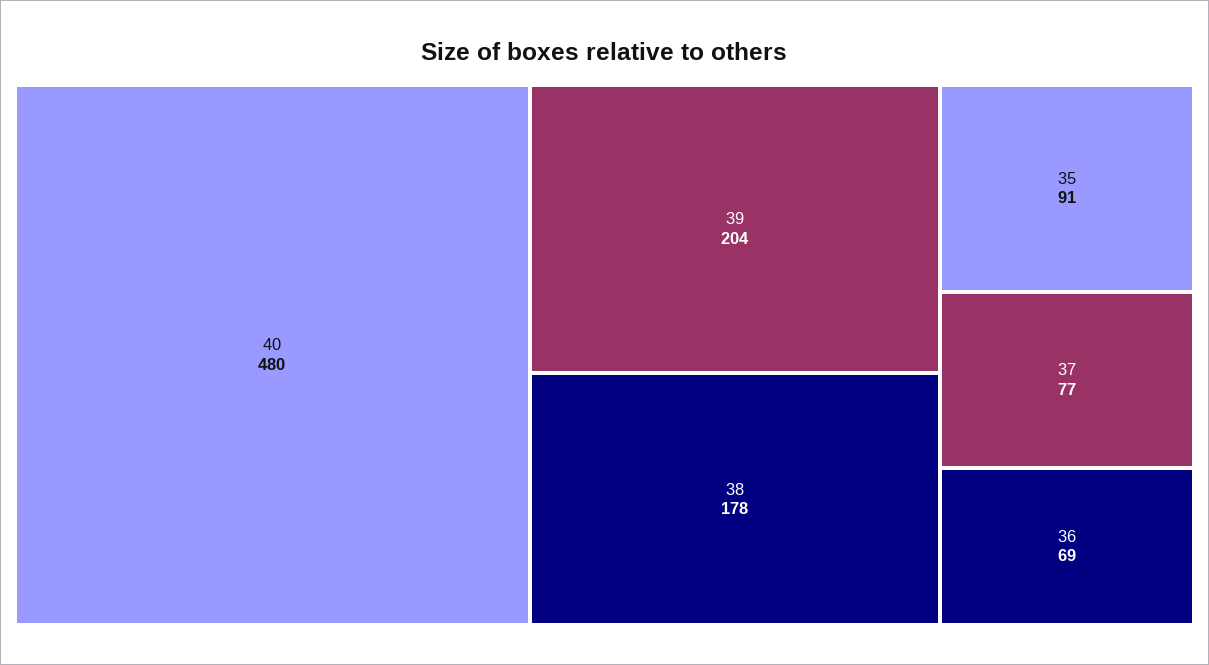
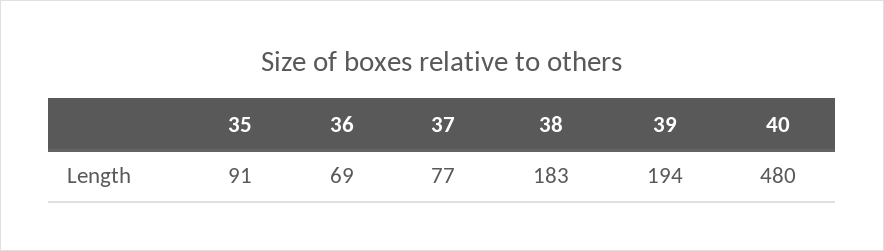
39: 204 -> 194
38: 178 -> 183

